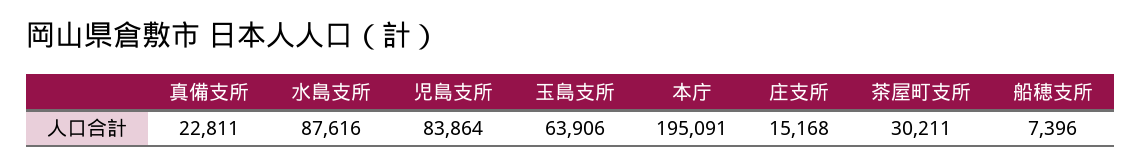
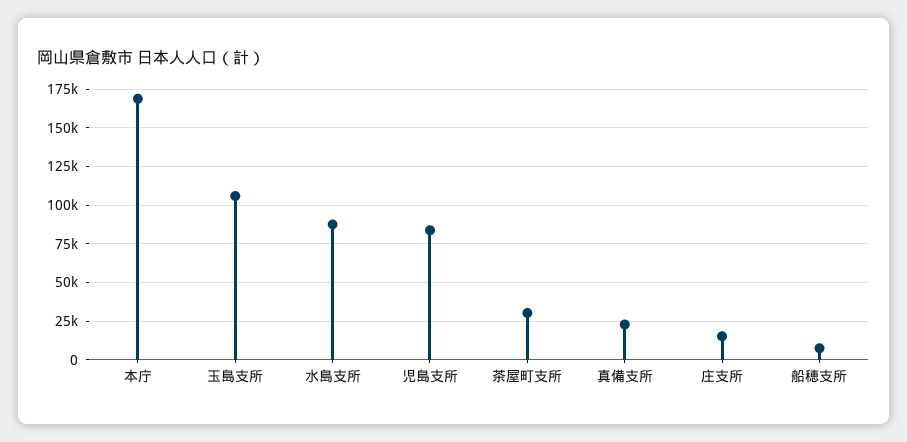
玉島支所: 63906 -> 105000
本庁: 195091 -> 170000

